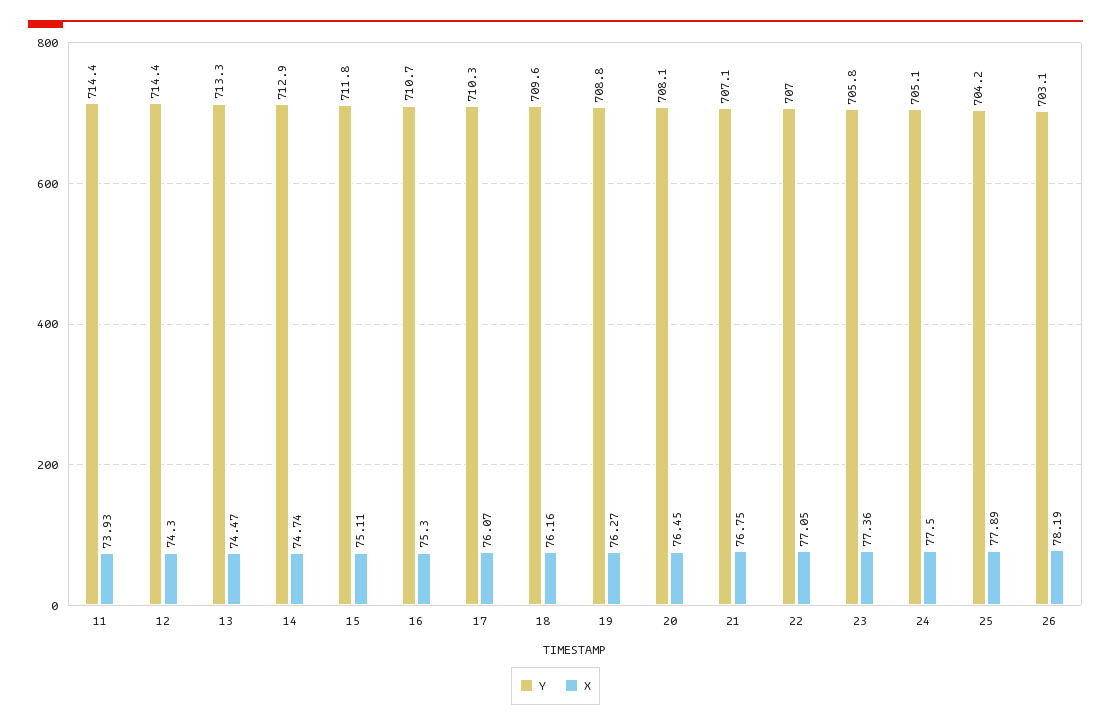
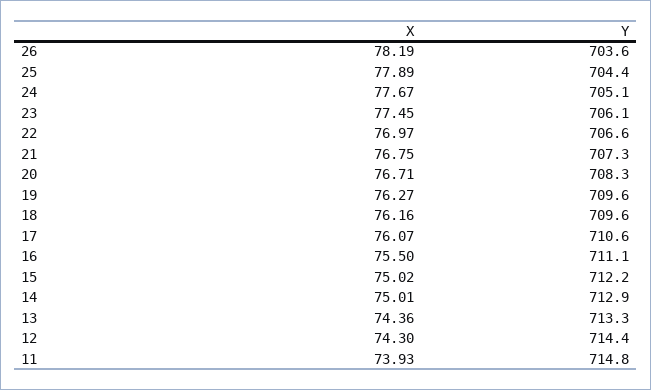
Y, 11: 714.4 -> 714.8
X, 13: 74.47 -> 74.36
X, 14: 74.74 -> 75.01
Y, 15: 711.8 -> 712.2
X, 15: 75.11 -> 75.02
Y, 16: 710.7 -> 711.1
X, 16: 75.3 -> 75.5
Y, 17: 710.3 -> 710.6
Y, 19: 708.8 -> 709.6
Y, 20: 708.1 -> 708.3
X, 20: 76.45 -> 76.71
Y, 21: 707.1 -> 707.3
Y, 22: 707 -> 706.6
X, 22: 77.05 -> 76.97
Y, 23: 705.8 -> 706.1
X, 23: 77.36 -> 77.45
X, 24: 77.5 -> 77.67
Y, 25: 704.2 -> 704.4
Y, 26: 703.1 -> 703.6

